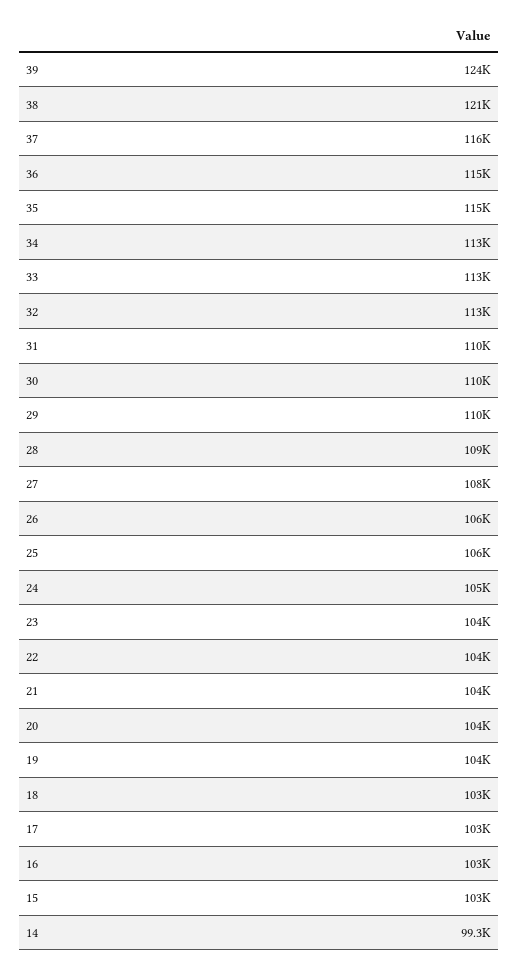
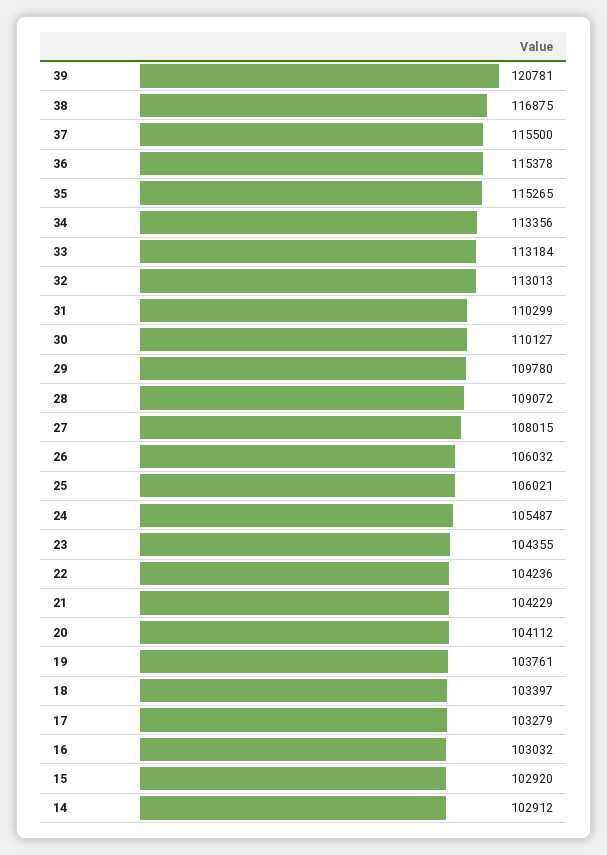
39: 124000 -> 120781
38: 121000 -> 116875
14: 99300 -> 102912

